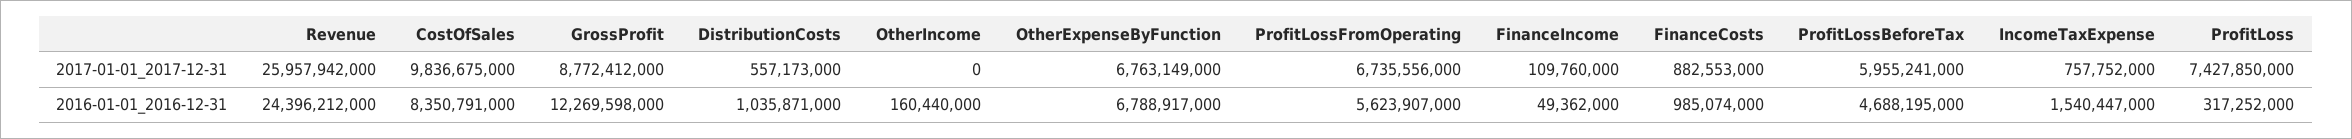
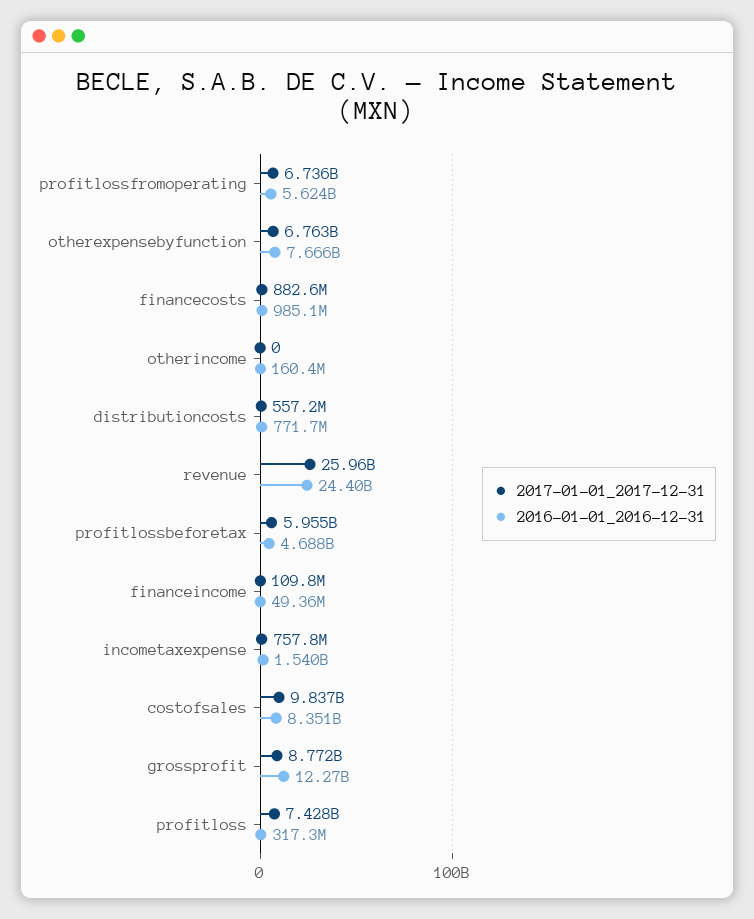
2016-01-01_2016-12-31, DistributionCosts: 1035871000 -> 771700000
2016-01-01_2016-12-31, OtherExpenseByFunction: 6788917000 -> 7666000000

